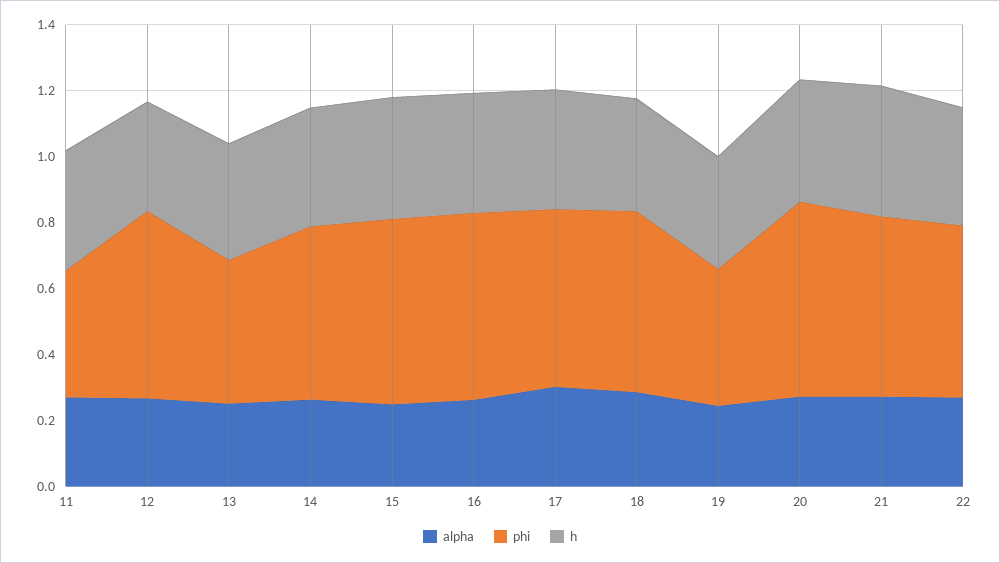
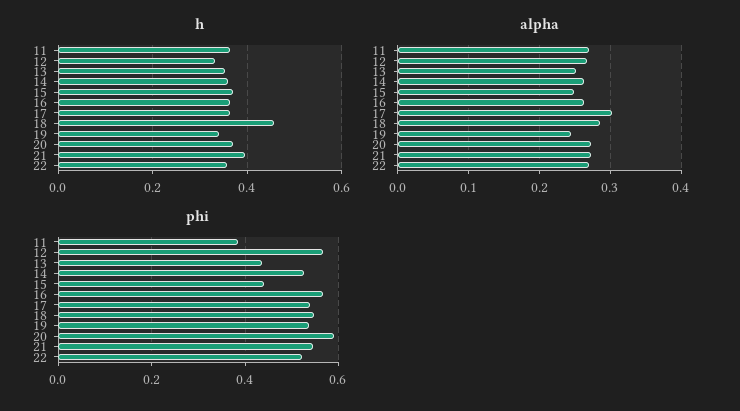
phi, 15: 0.55 -> 0.44
h, 18: 0.35 -> 0.46
phi, 19: 0.4 -> 0.54

